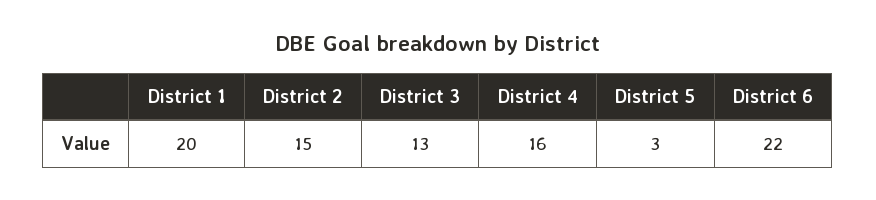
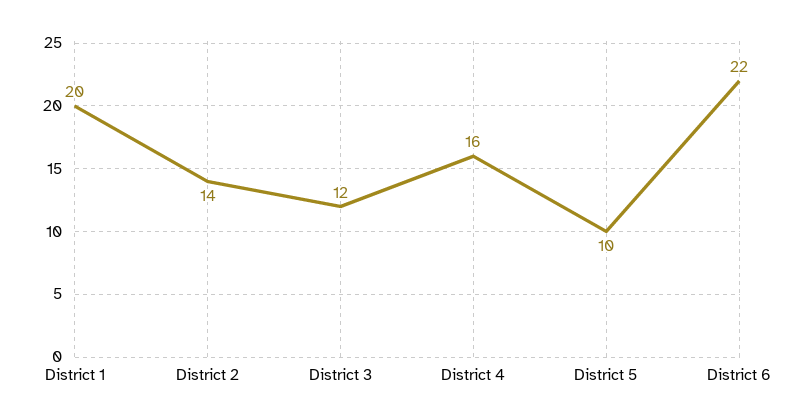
District 2: 15 -> 14
District 3: 13 -> 12
District 5: 3 -> 10

